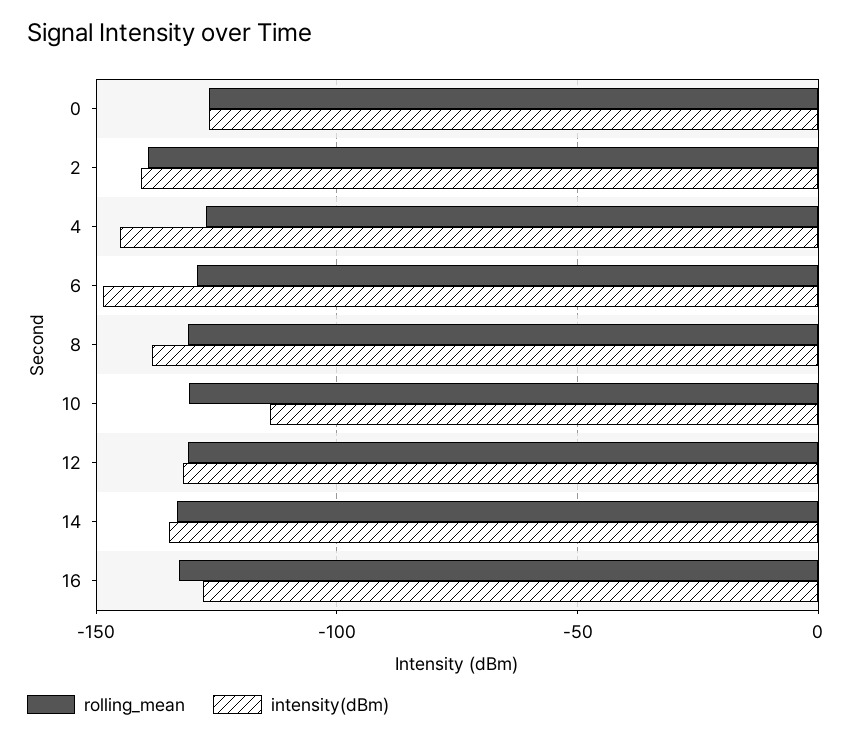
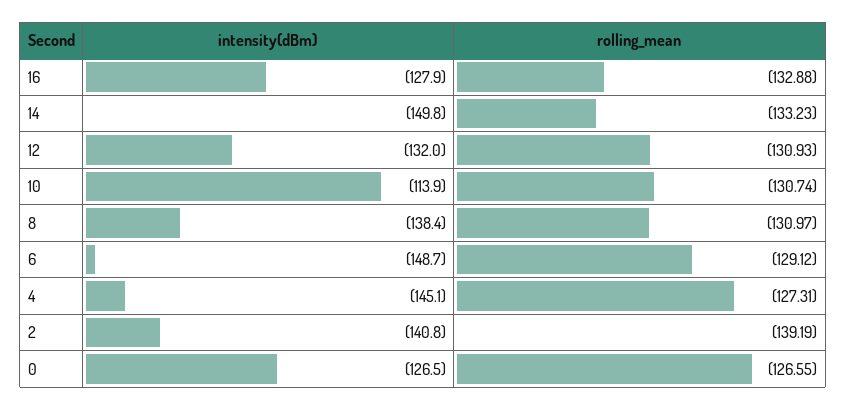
intensity(dBm), 14: -135 -> -149.8

